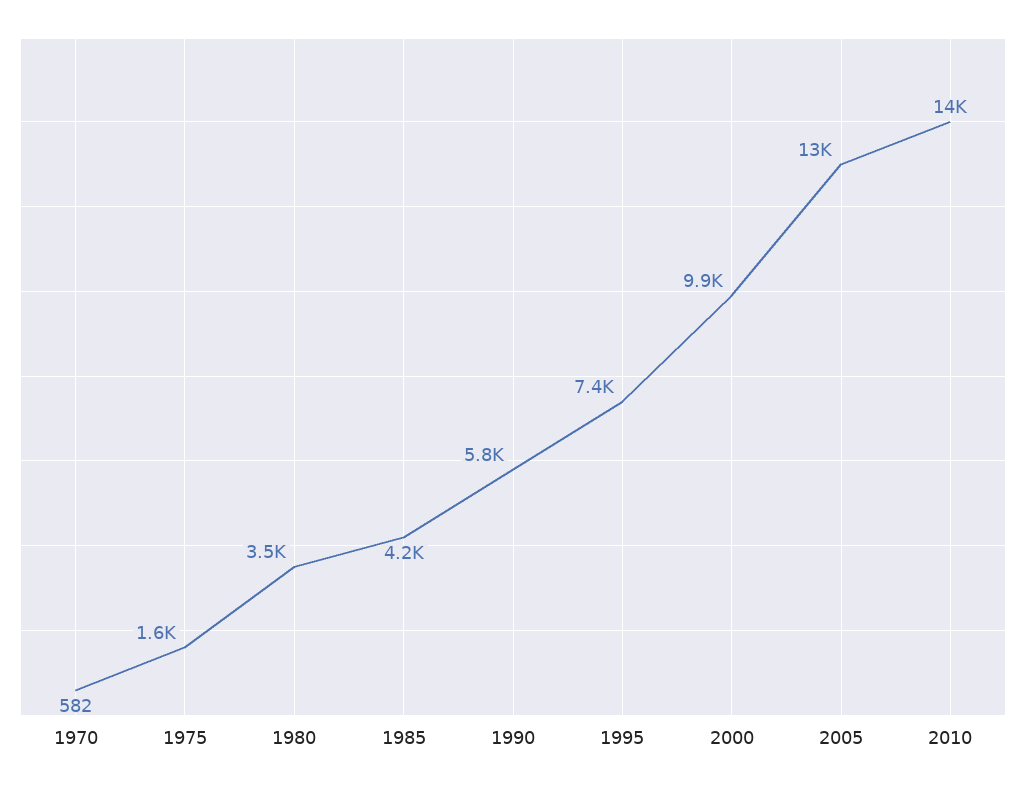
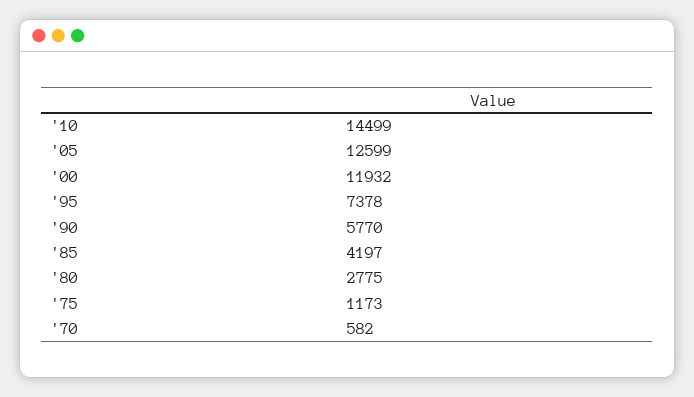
1975: 1600 -> 1173
1980: 3500 -> 2775
2000: 9900 -> 11932

